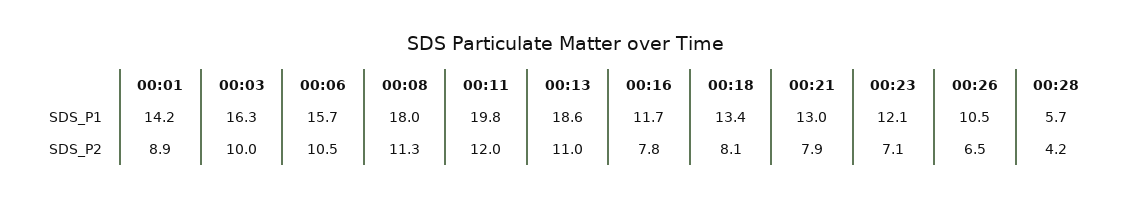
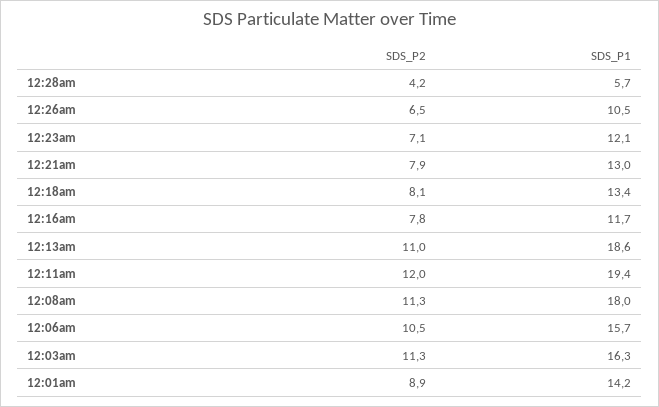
00:11, SDS_P1: 19.8 -> 19.4
00:03, SDS_P2: 10 -> 11.3

